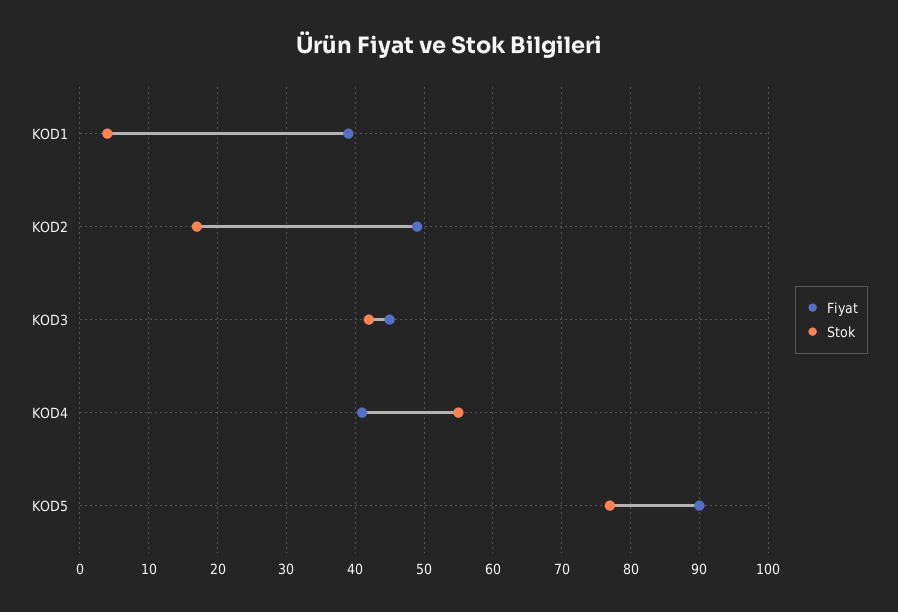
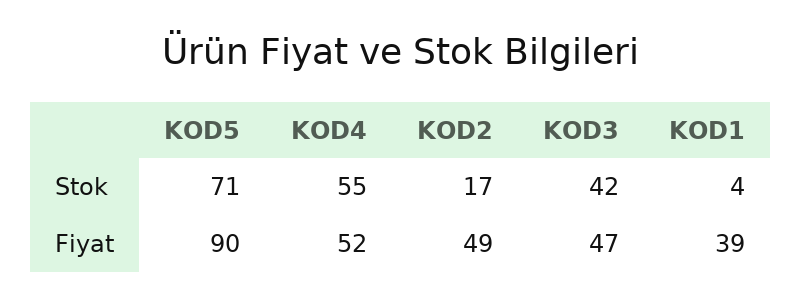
Fiyat, KOD3: 45 -> 47
Fiyat, KOD4: 41 -> 52
Stok, KOD5: 77 -> 71

